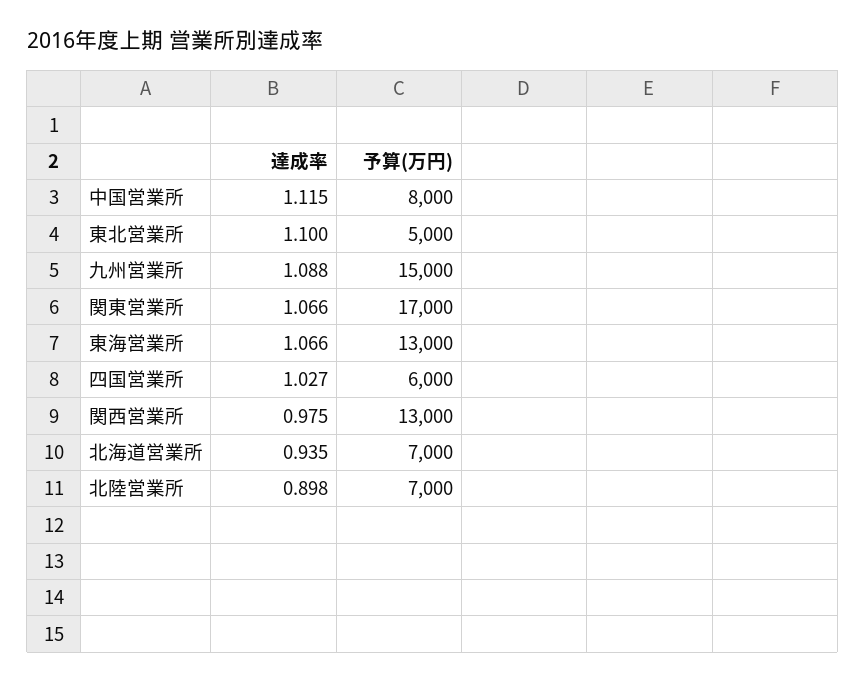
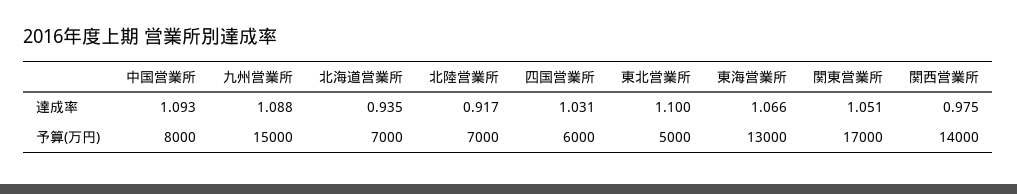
達成率, 中国営業所: 1.115 -> 1.093
達成率, 関東営業所: 1.066 -> 1.051
達成率, 四国営業所: 1.027 -> 1.031
予算(万円), 関西営業所: 13000 -> 14000
達成率, 北陸営業所: 0.898 -> 0.917

